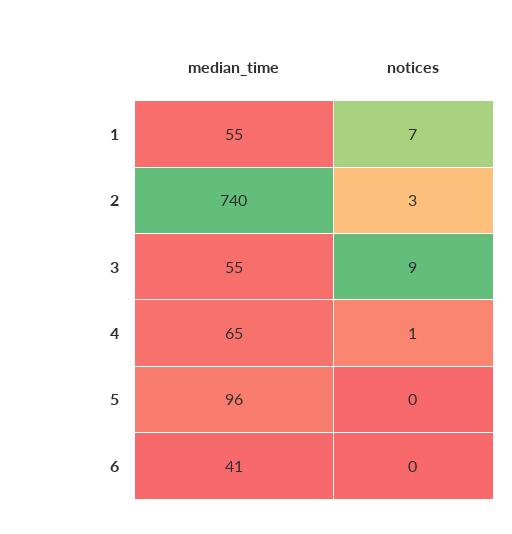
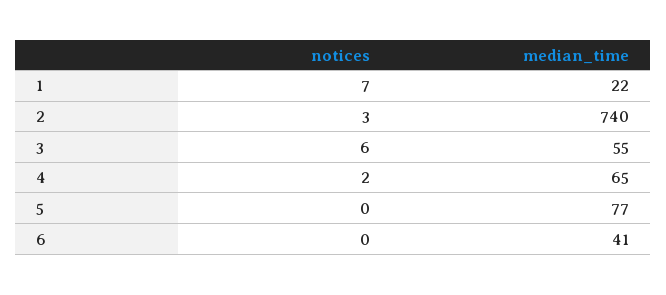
median_time, 1: 55 -> 22
notices, 3: 9 -> 6
notices, 4: 1 -> 2
median_time, 5: 96 -> 77

